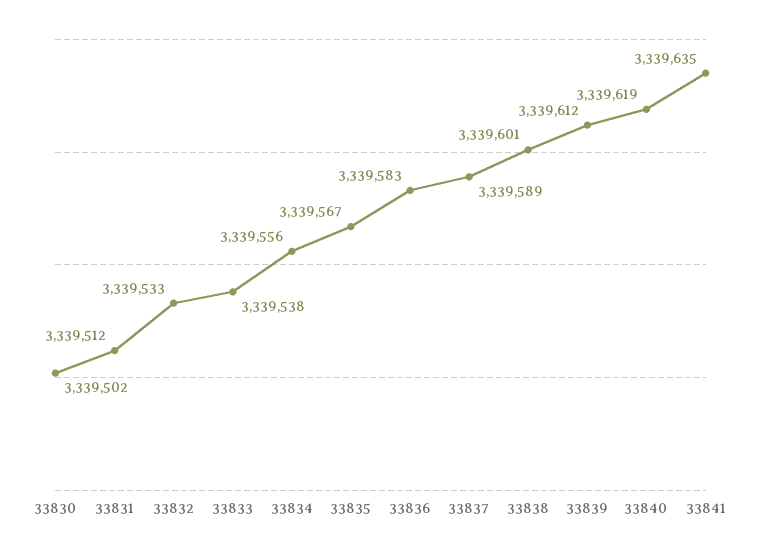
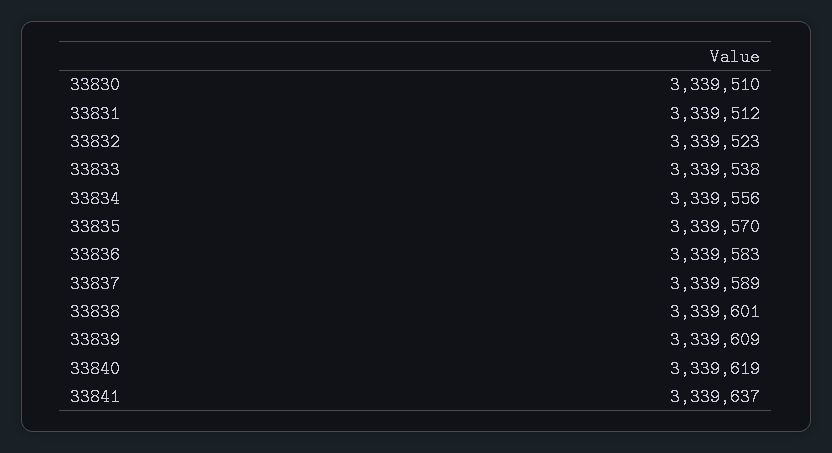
33830: 3339502 -> 3339510
33832: 3339533 -> 3339523
33835: 3339567 -> 3339570
33839: 3339612 -> 3339609
33841: 3339635 -> 3339637

